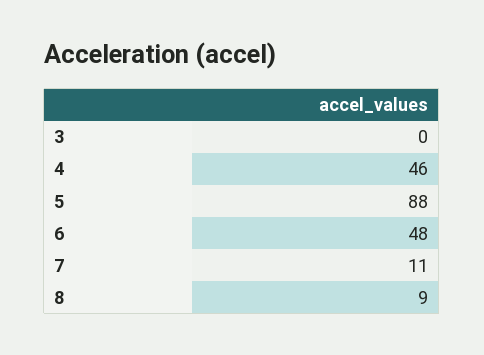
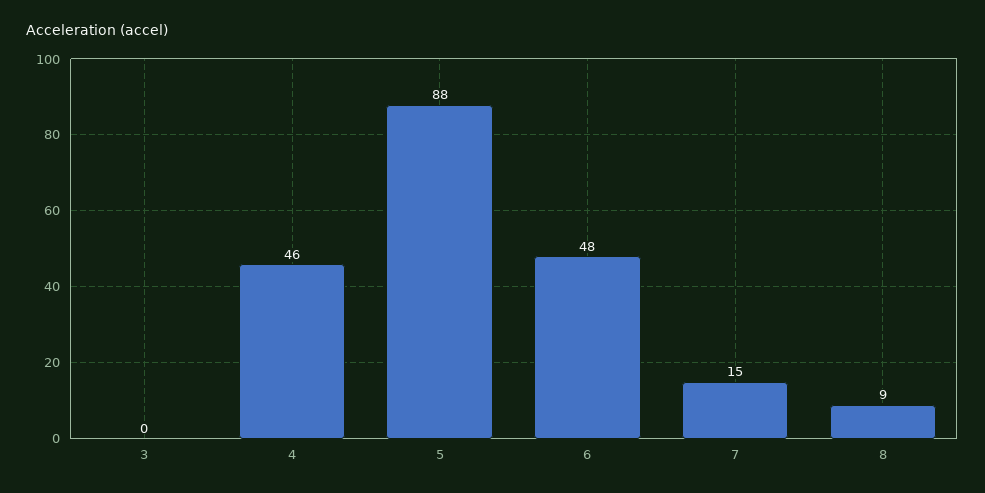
7: 11 -> 15

